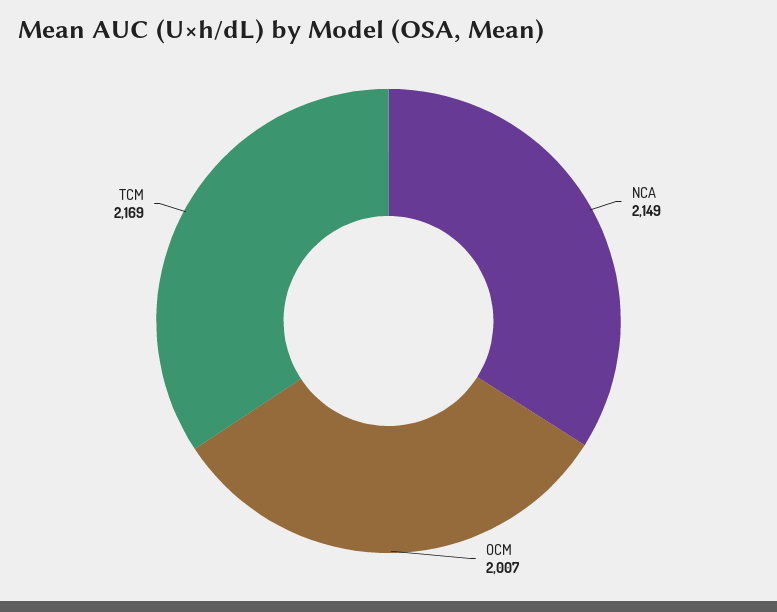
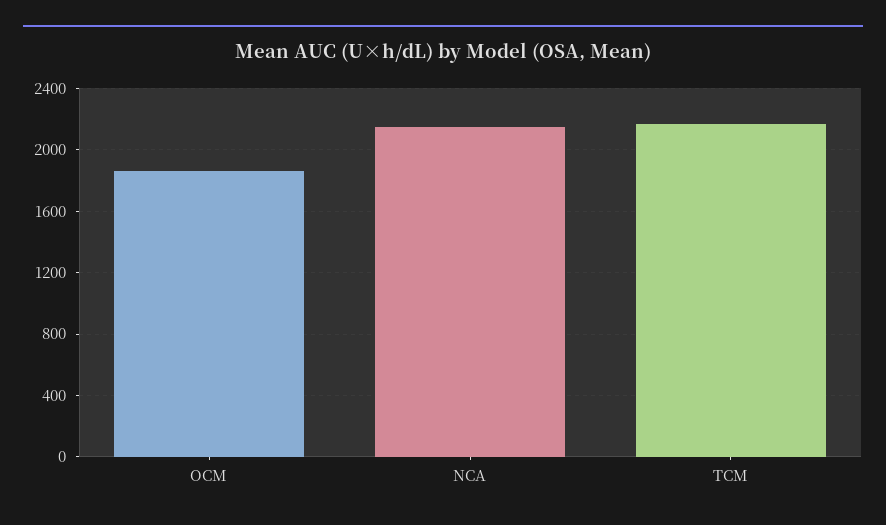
OCM: 2007 -> 1850

